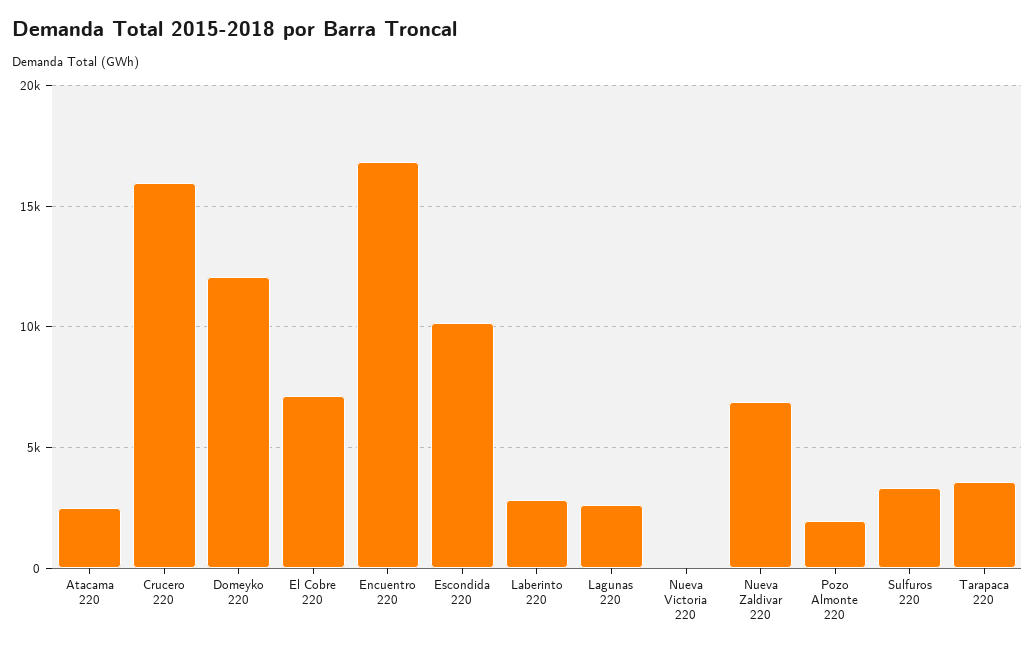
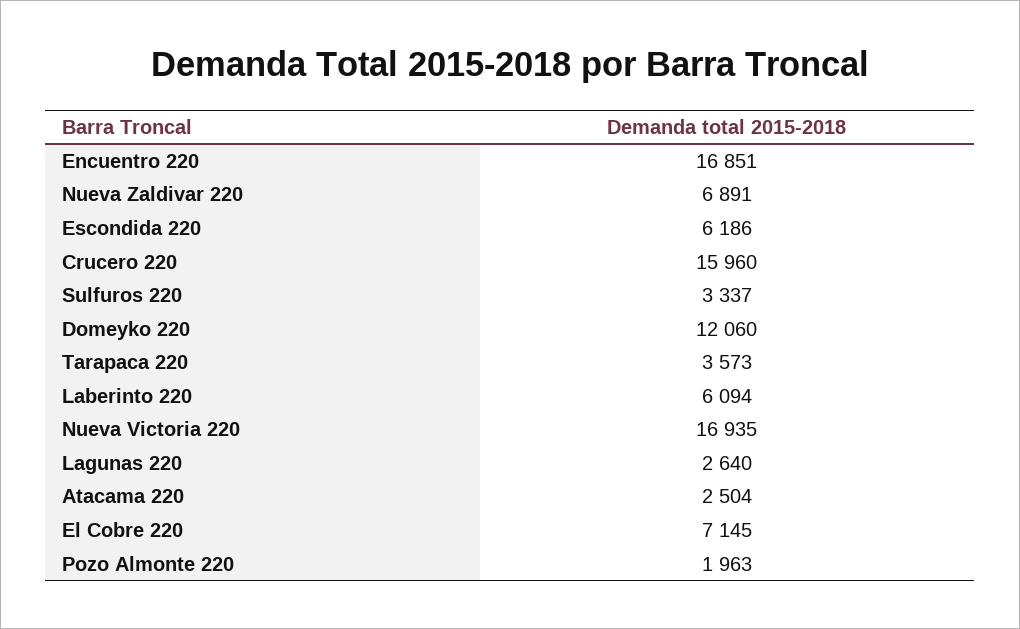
Escondida 220: 10000 -> 6186
Laberinto 220: 3000 -> 6094
Nueva Victoria 220: 0 -> 16935

